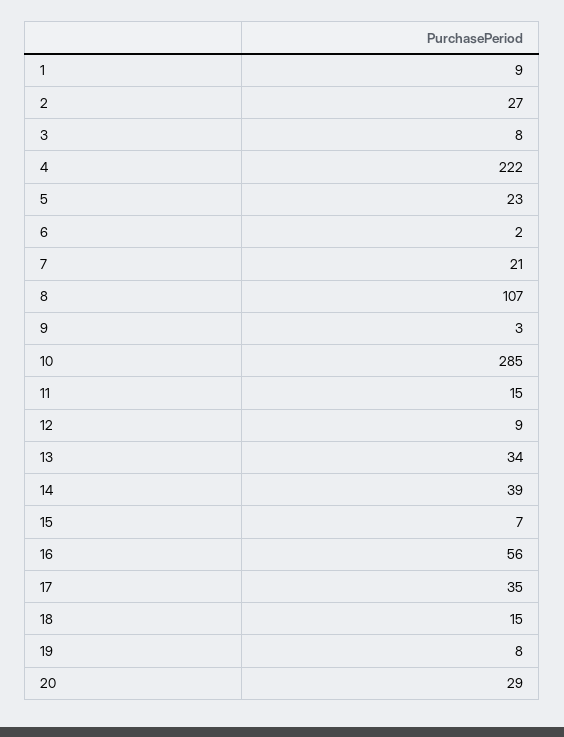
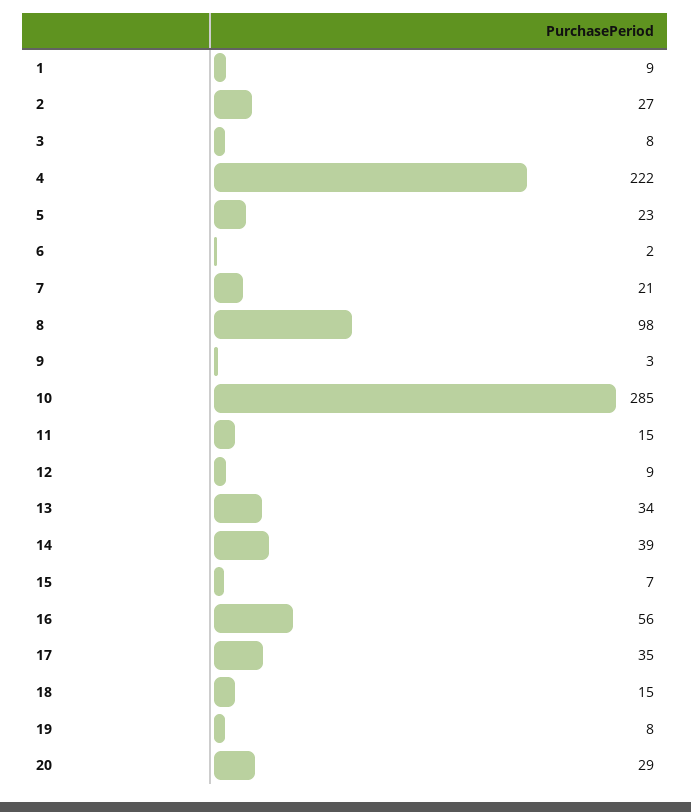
8: 107 -> 98

